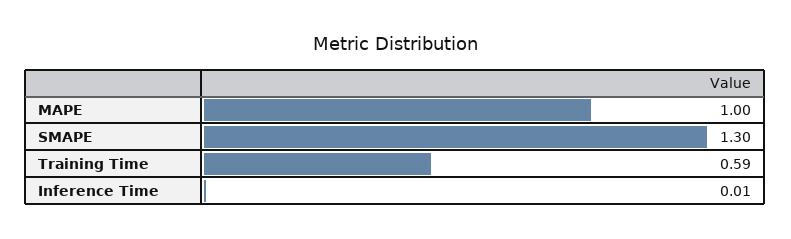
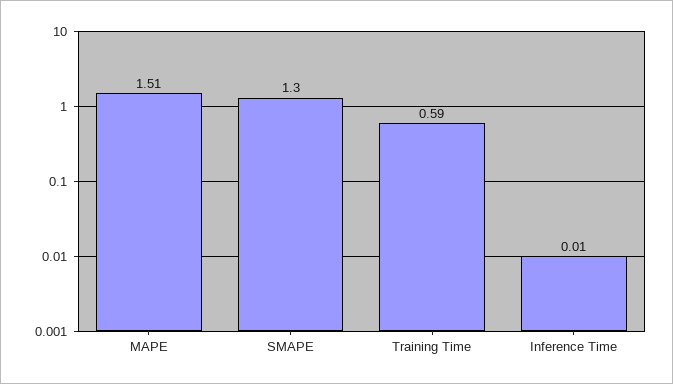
MAPE: 1 -> 1.51

